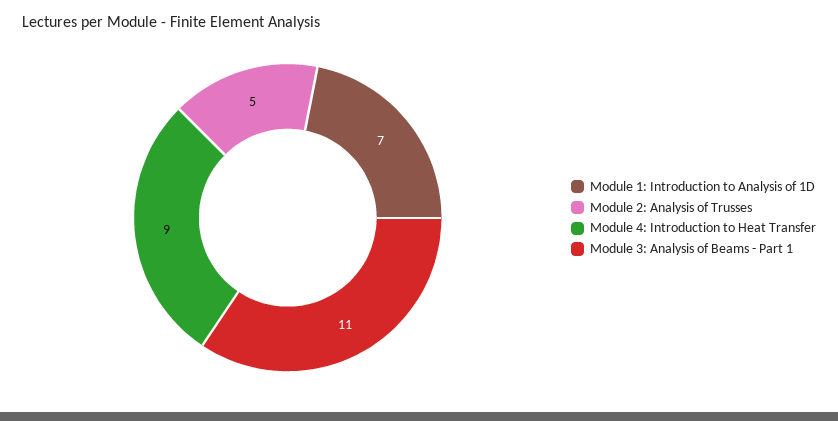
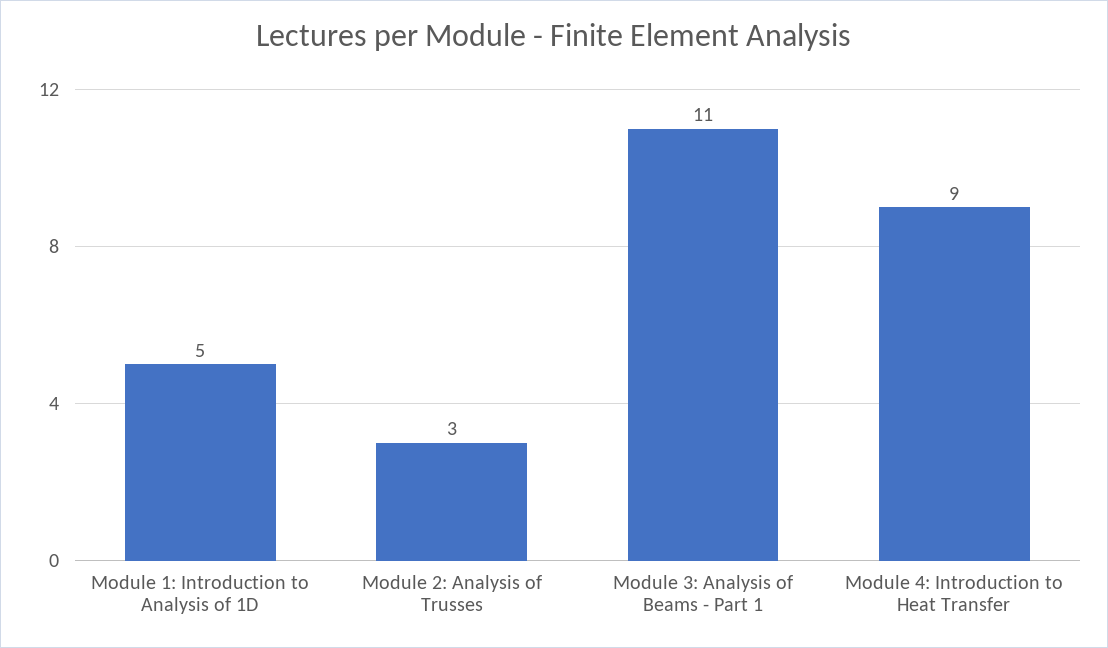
Module 1: Introduction to Analysis of 1D: 7 -> 5
Module 2: Analysis of Trusses: 5 -> 3

